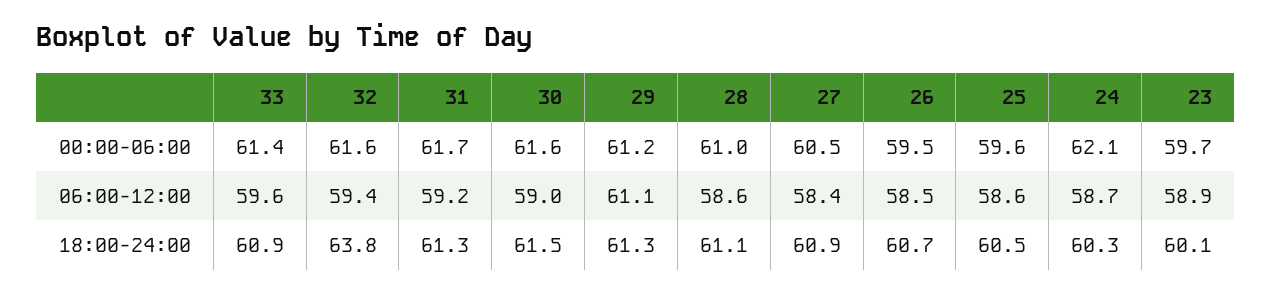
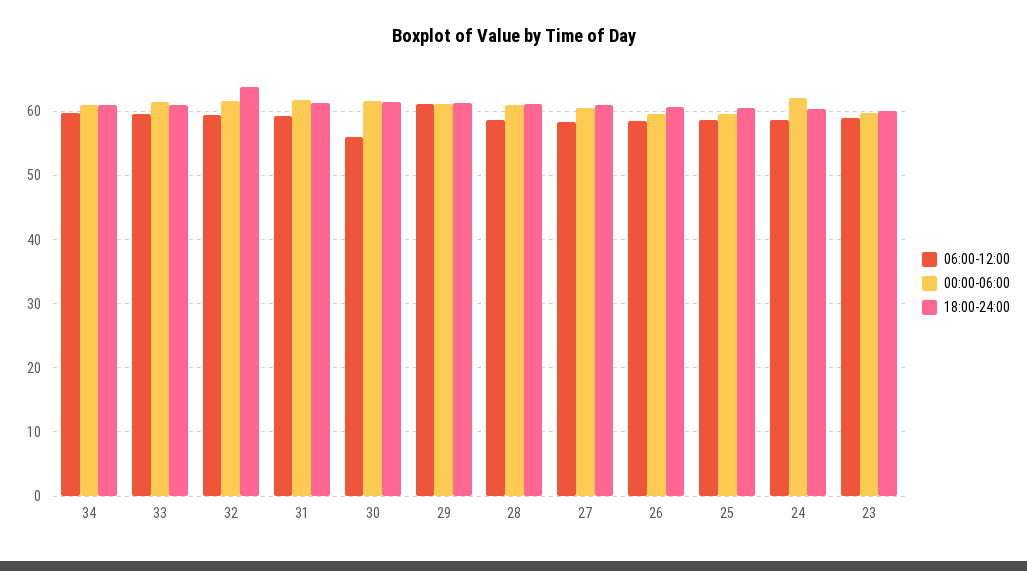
06:00-12:00, 30: 59 -> 56
06:00-12:00, 34: none -> 60
00:00-06:00, 34: none -> 61
18:00-24:00, 34: none -> 61

